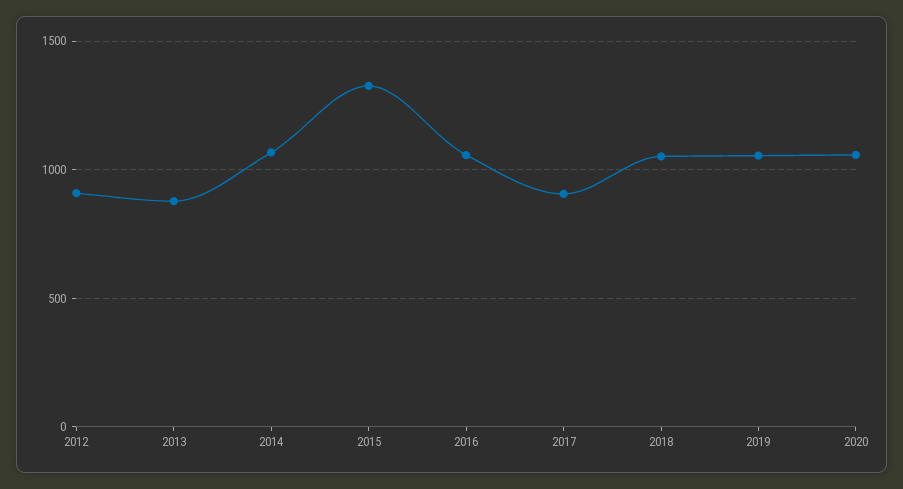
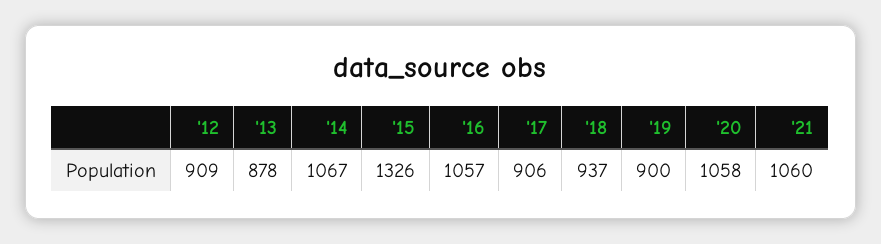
2018: 1050 -> 937
2019: 1050 -> 900
'21: none -> 1060

